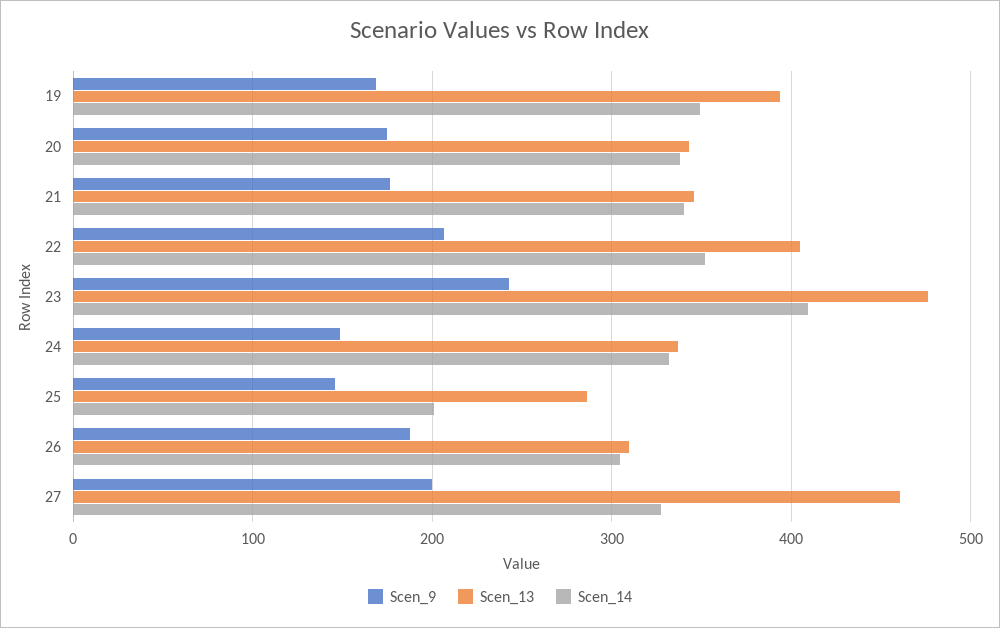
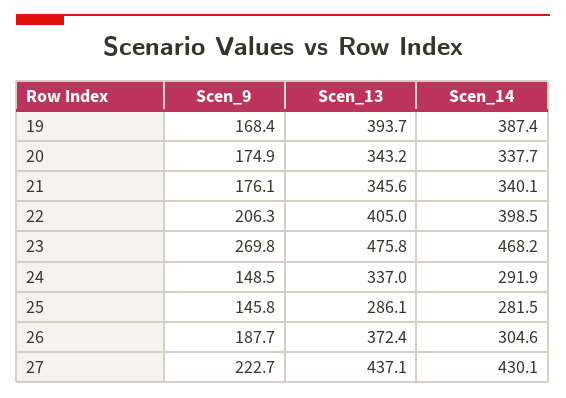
Scen_14, 19: 350 -> 387.4
Scen_14, 22: 350 -> 398.5
Scen_9, 23: 240 -> 269.8
Scen_14, 23: 410 -> 468.2
Scen_14, 24: 330 -> 291.9
Scen_14, 25: 200 -> 281.5
Scen_13, 26: 310 -> 372.4
Scen_9, 27: 200 -> 222.7
Scen_13, 27: 460 -> 437.1
Scen_14, 27: 330 -> 430.1

